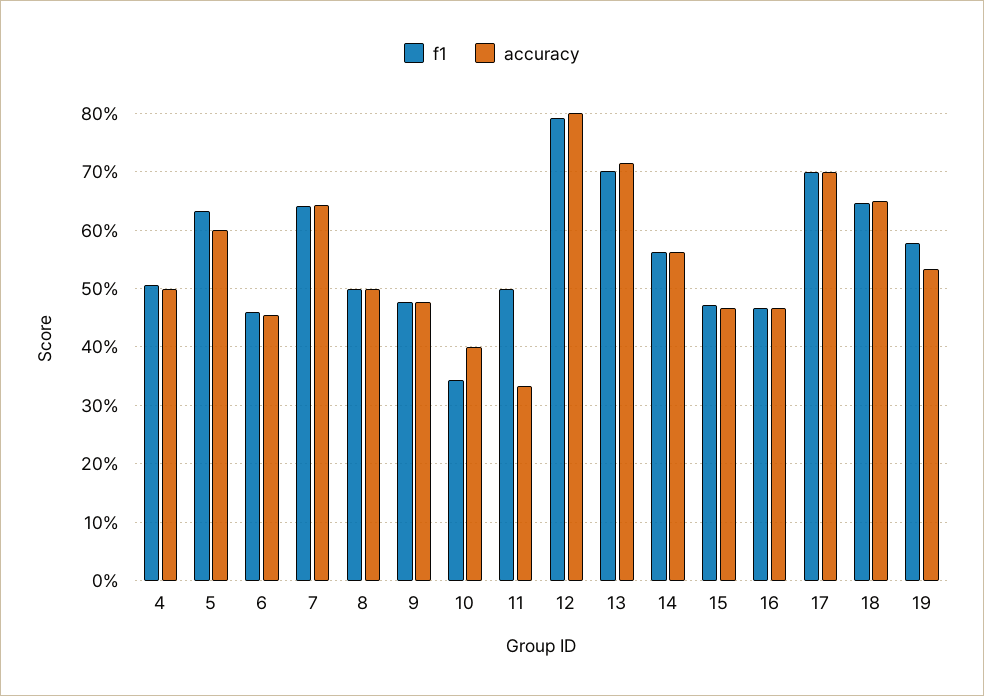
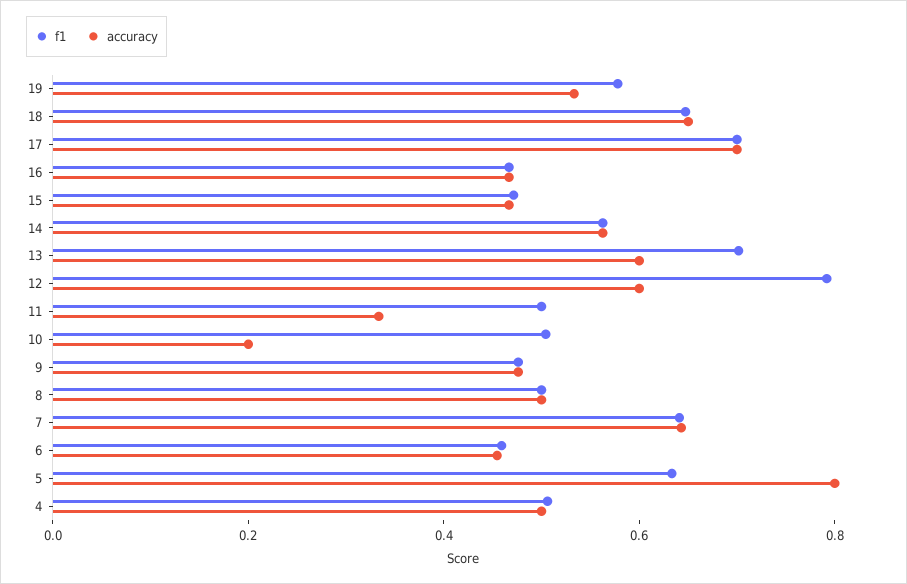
accuracy, 5: 0.6 -> 0.8
f1, 10: 0.34 -> 0.5
accuracy, 10: 0.4 -> 0.2
accuracy, 12: 0.8 -> 0.6
accuracy, 13: 0.72 -> 0.6

